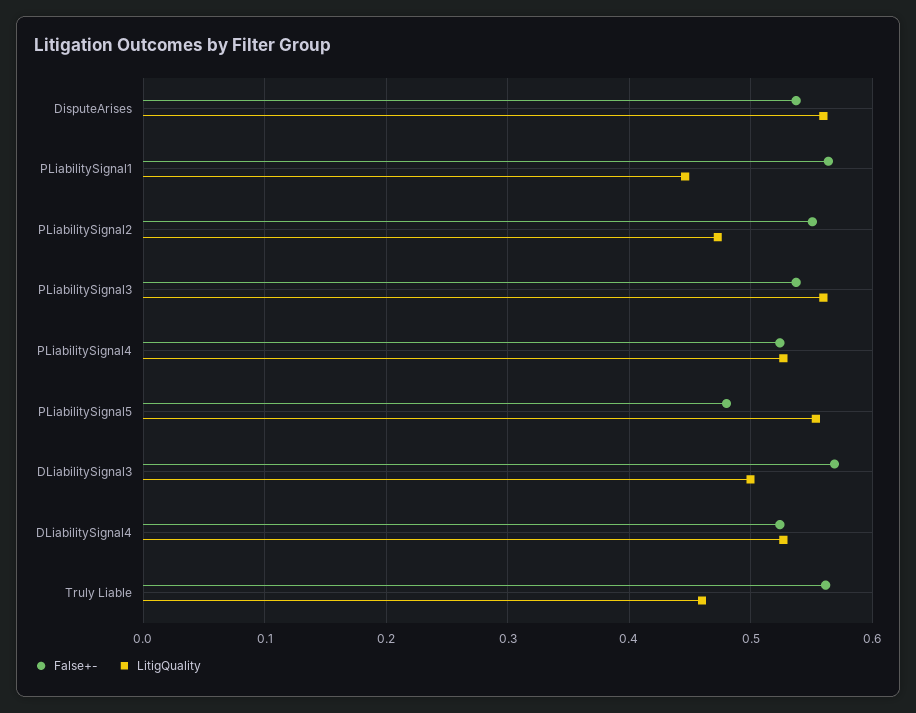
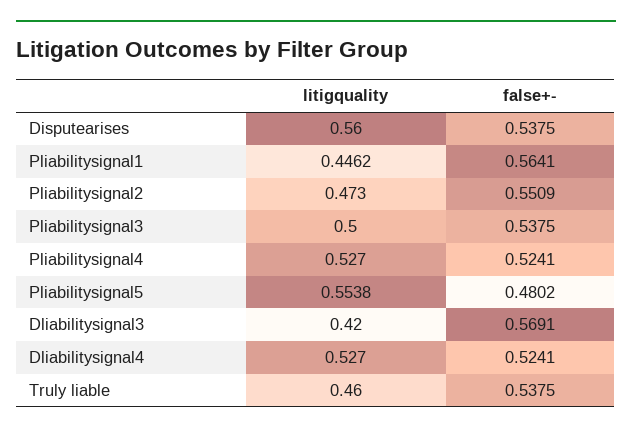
LitigQuality, PLiabilitySignal3: 0.56 -> 0.5
LitigQuality, DLiabilitySignal3: 0.5 -> 0.42
False+-, Truly Liable: 0.56 -> 0.5375

